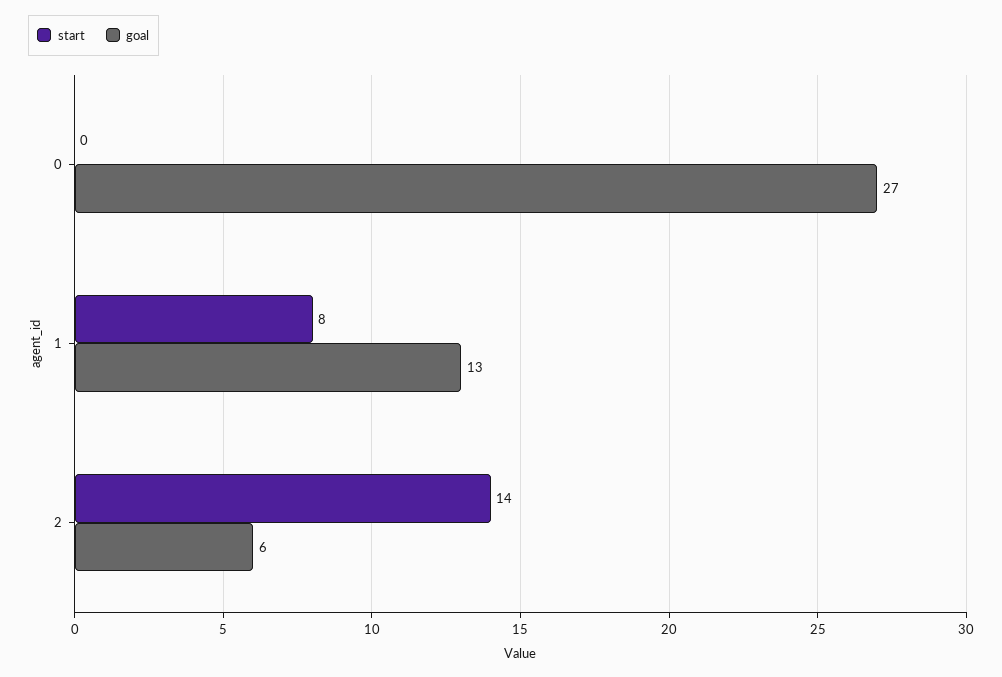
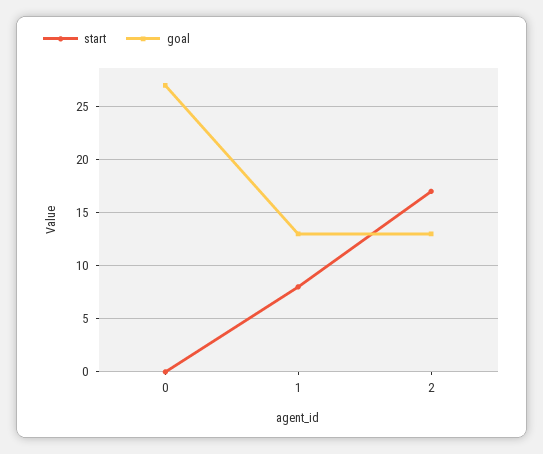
start, 2: 14 -> 17
goal, 2: 6 -> 13

